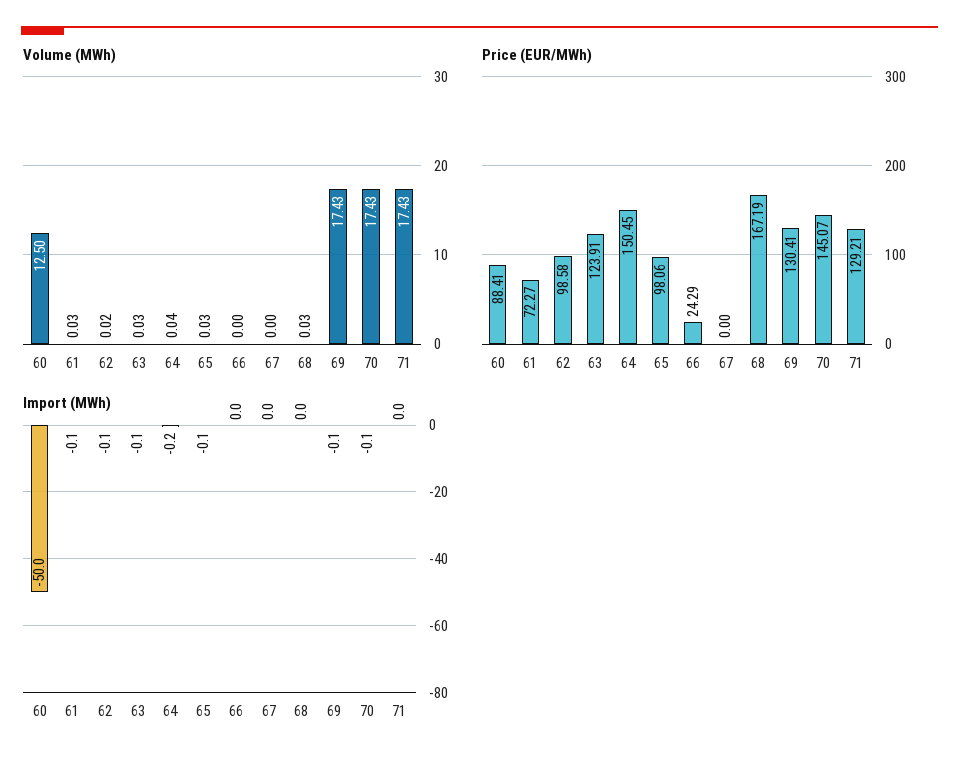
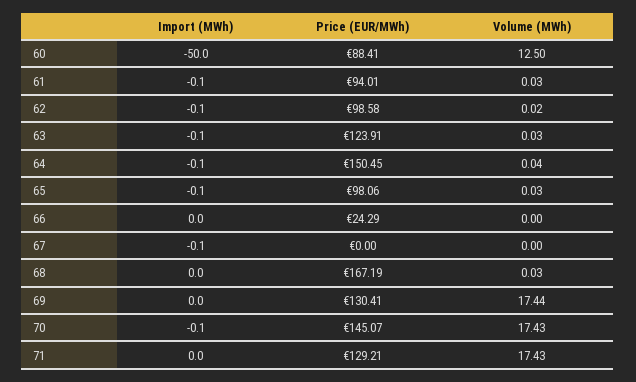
Volume (MWh), 69: 17.43 -> 17.44
Price (EUR/MWh), 61: 72.27 -> 94.01
Import (MWh), 64: -0.2 -> -0.1
Import (MWh), 67: 0 -> -0.1
Import (MWh), 69: -0.1 -> 0

